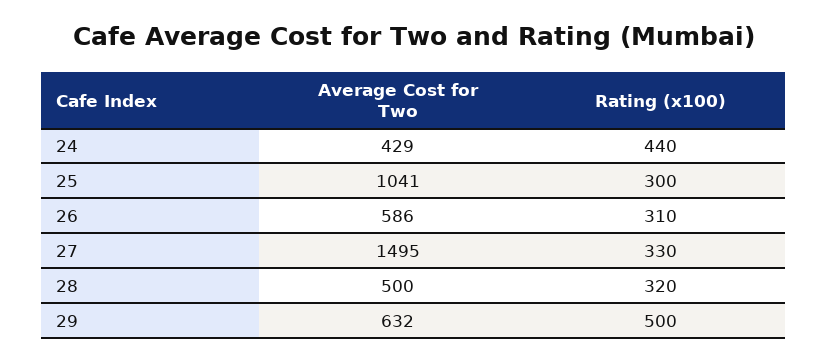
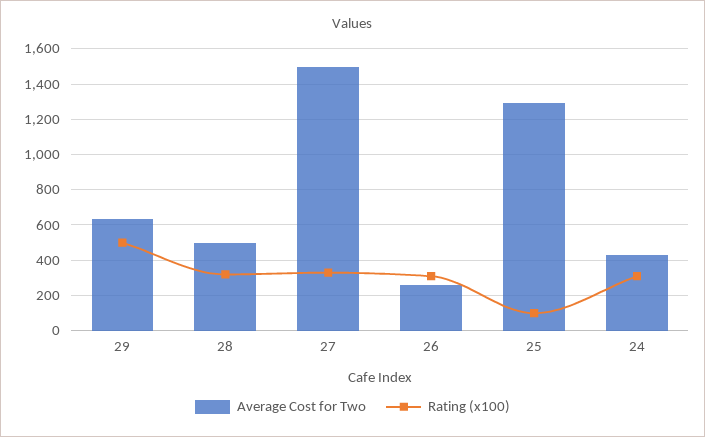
Rating (x100), 24: 440 -> 300
Average Cost for Two, 25: 1041 -> 1300
Rating (x100), 25: 300 -> 100
Average Cost for Two, 26: 586 -> 250

